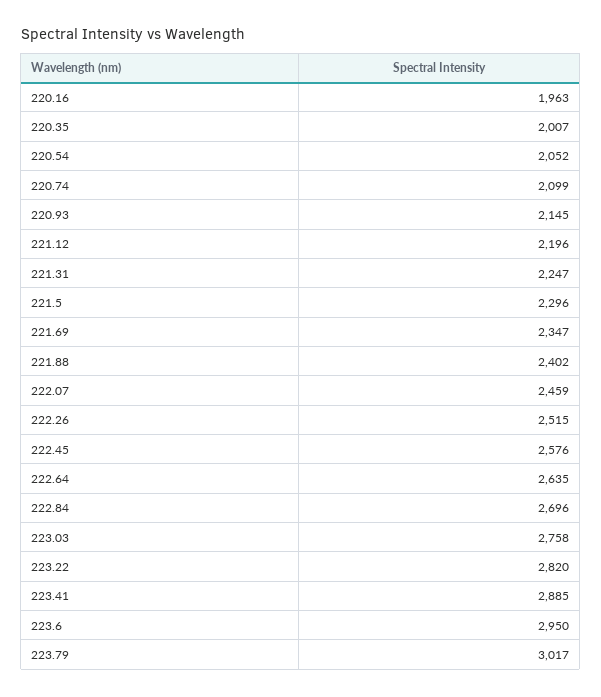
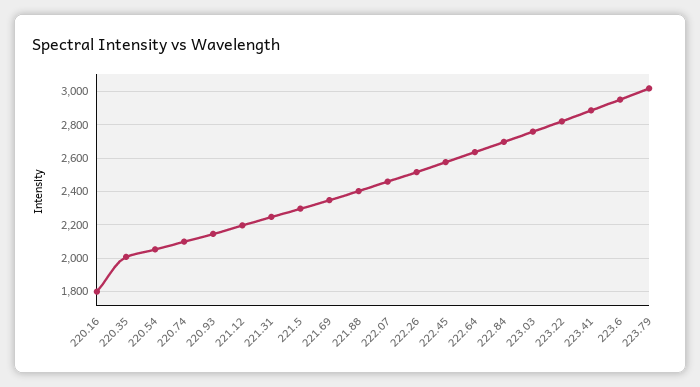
220.16: 1963 -> 1800

